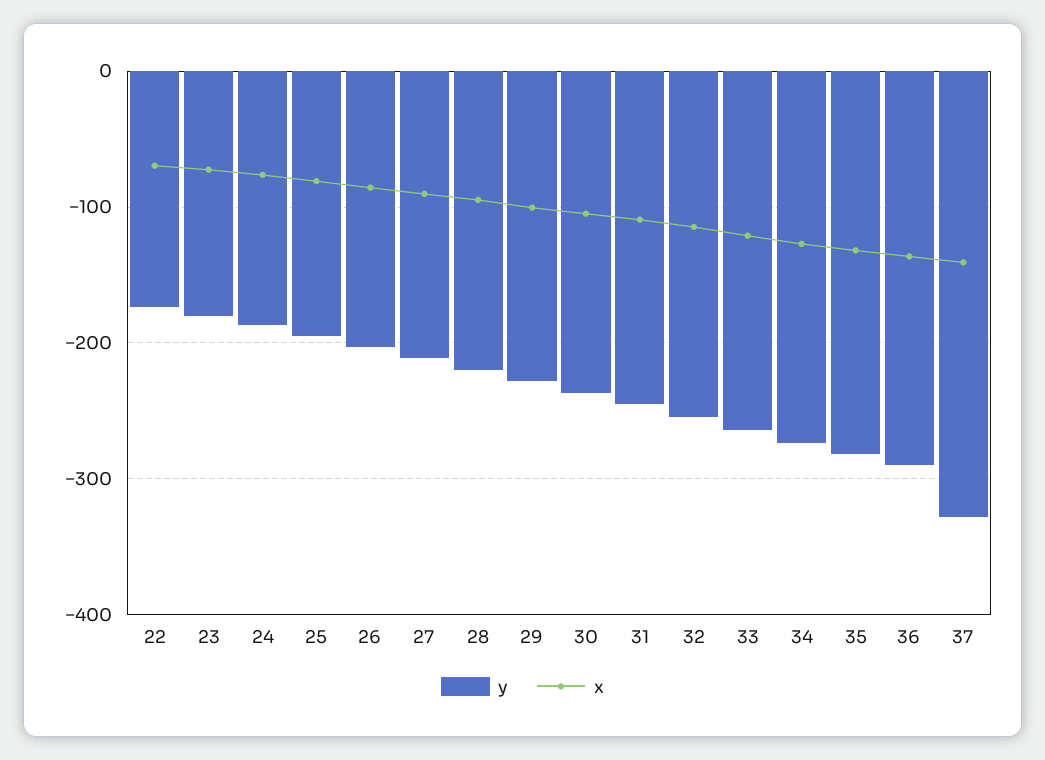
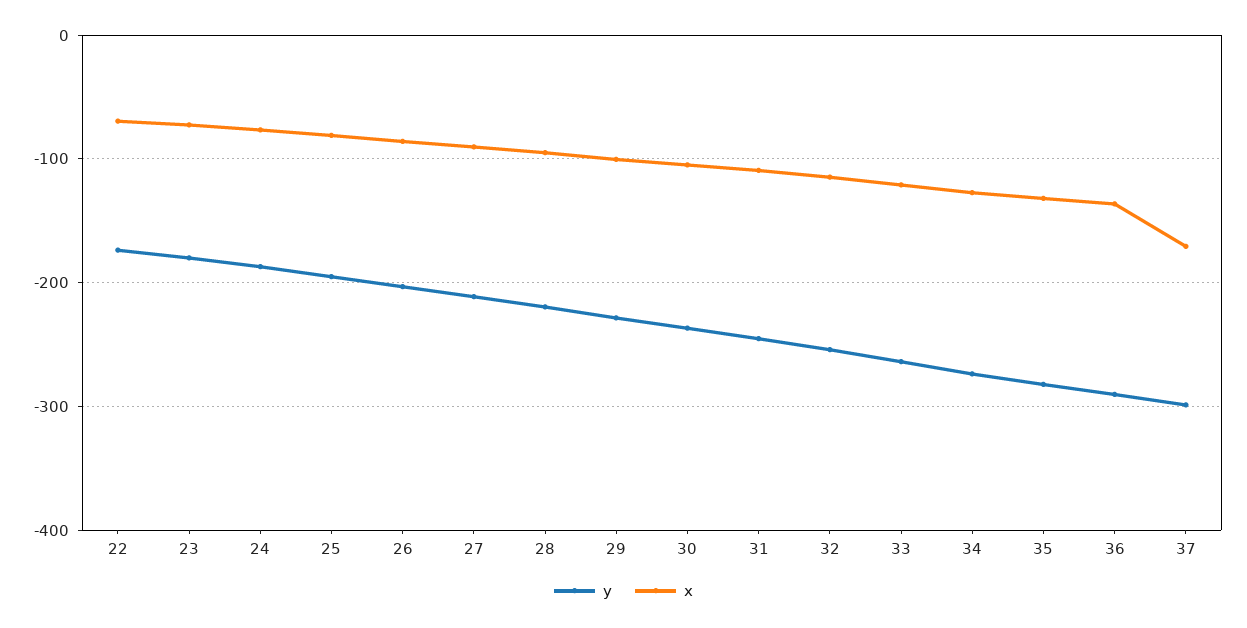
y, 37: -330 -> -300
x, 37: -140 -> -170

